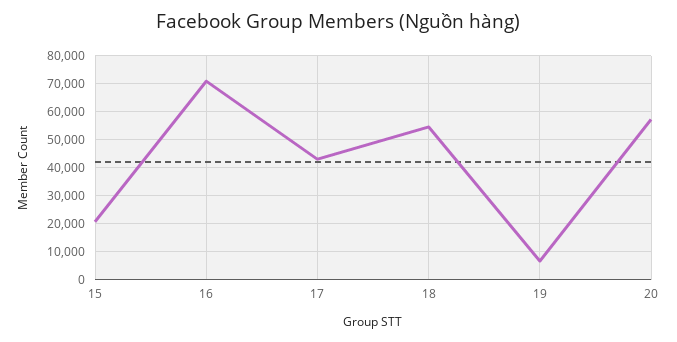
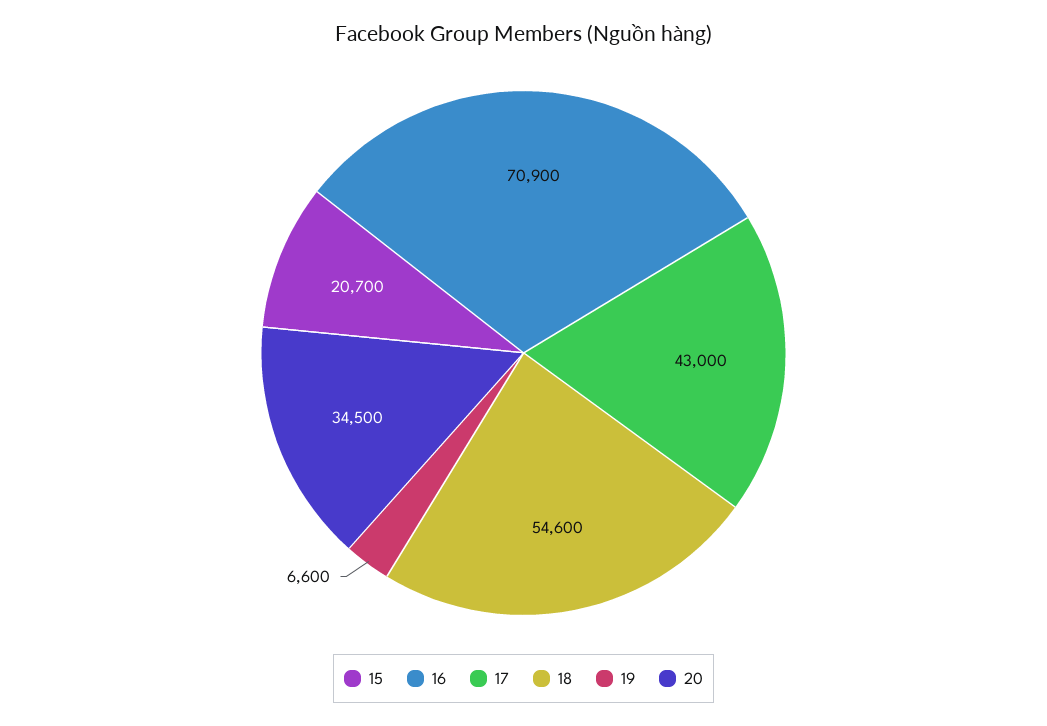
20: 57500 -> 34500

